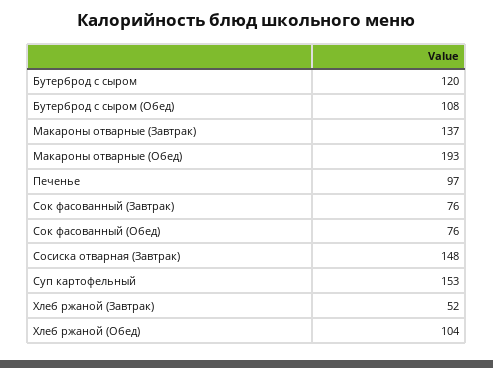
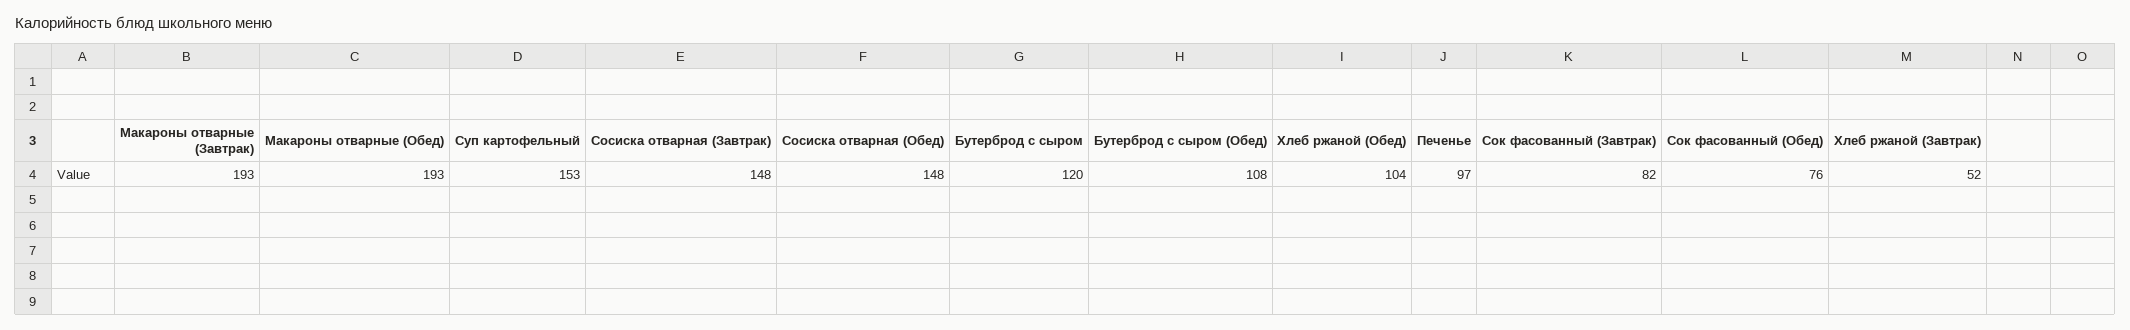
Макароны отварные (Завтрак): 137 -> 193
Сок фасованный (Завтрак): 76 -> 82
Сосиска отварная (Обед): none -> 148

